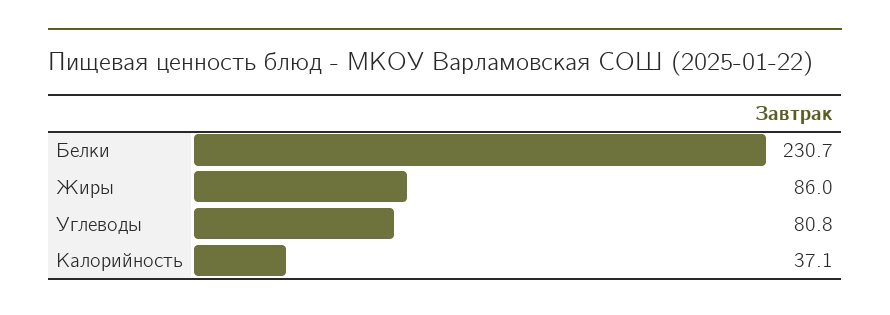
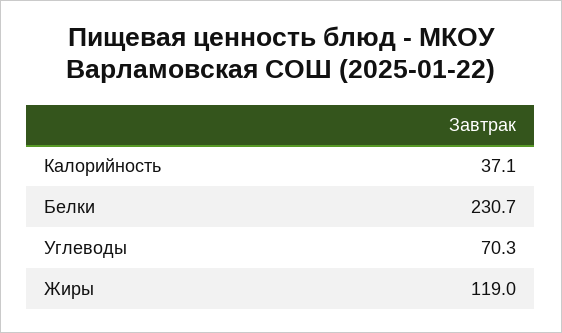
Жиры: 86 -> 119
Углеводы: 80.8 -> 70.3

